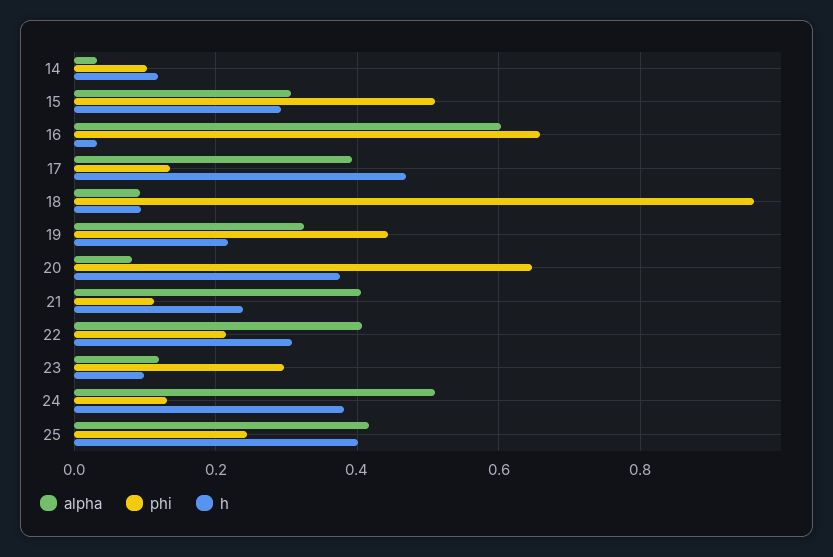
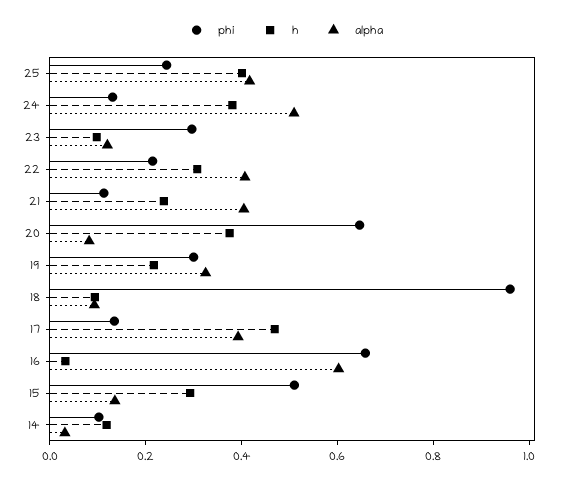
alpha, 15: 0.3 -> 0.15
phi, 19: 0.44 -> 0.3

